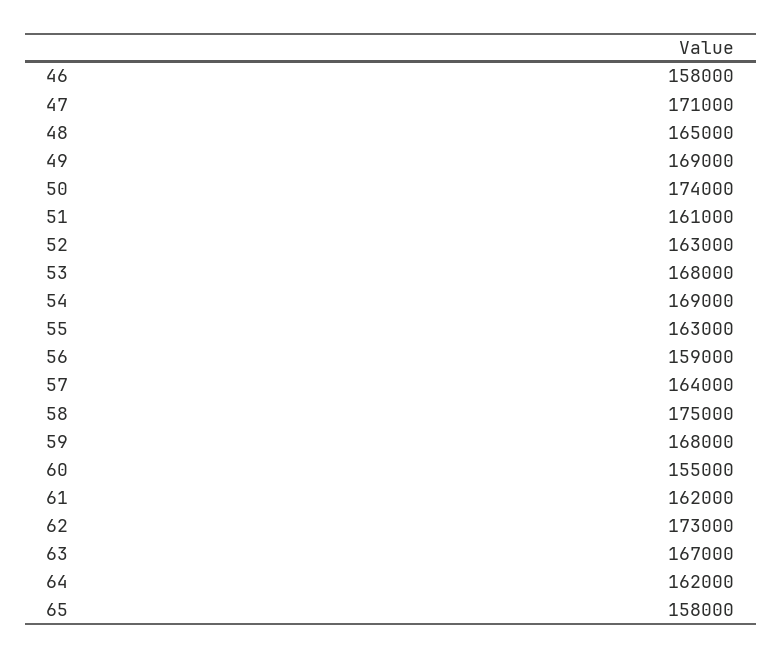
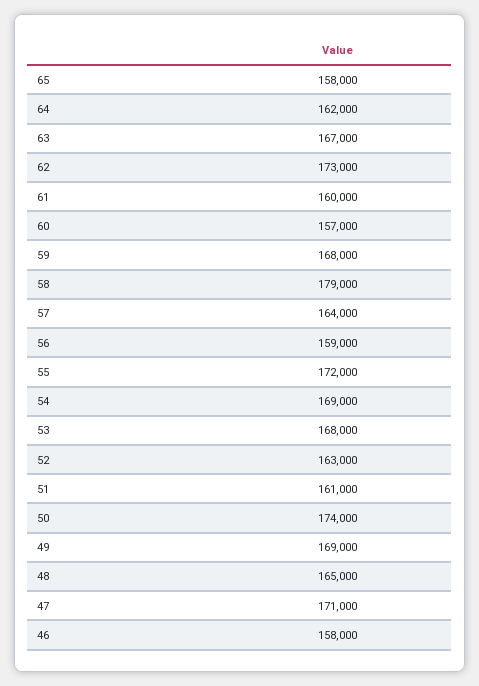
55: 163000 -> 172000
58: 175000 -> 179000
60: 155000 -> 157000
61: 162000 -> 160000

